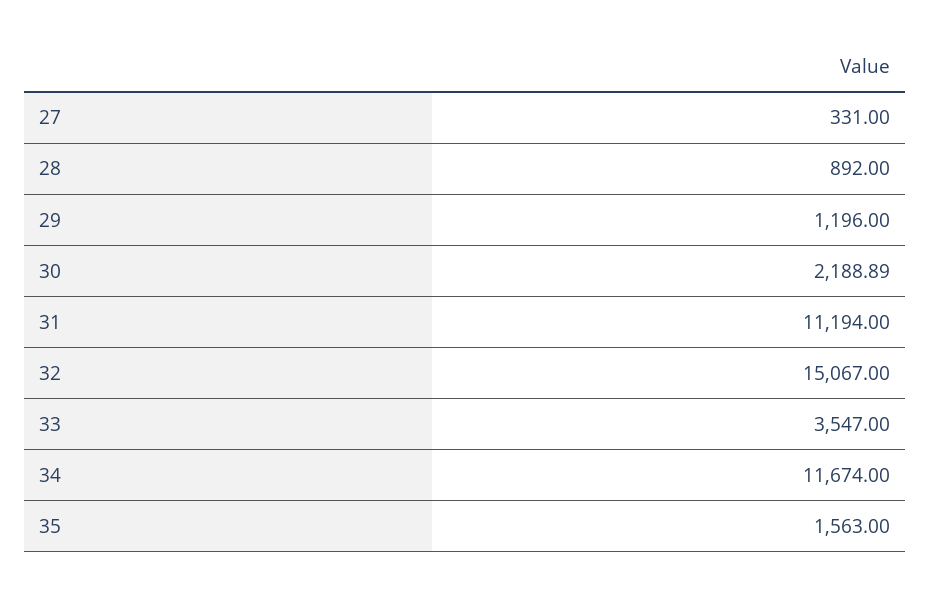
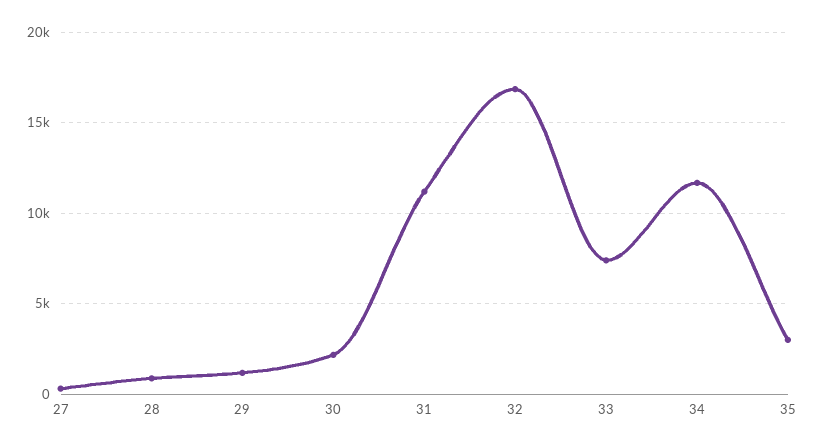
32: 15067 -> 17000
33: 3547 -> 7500
35: 1563 -> 3000

